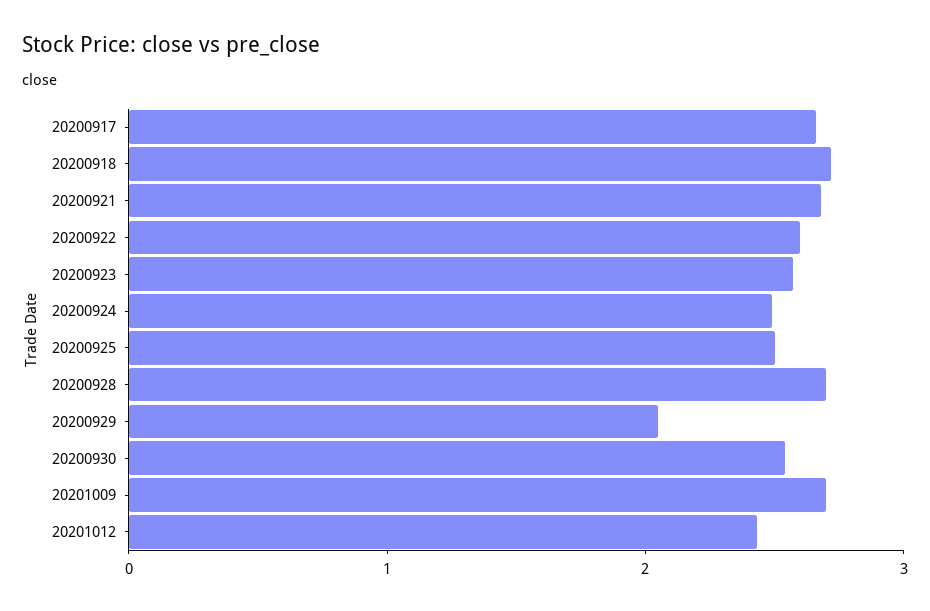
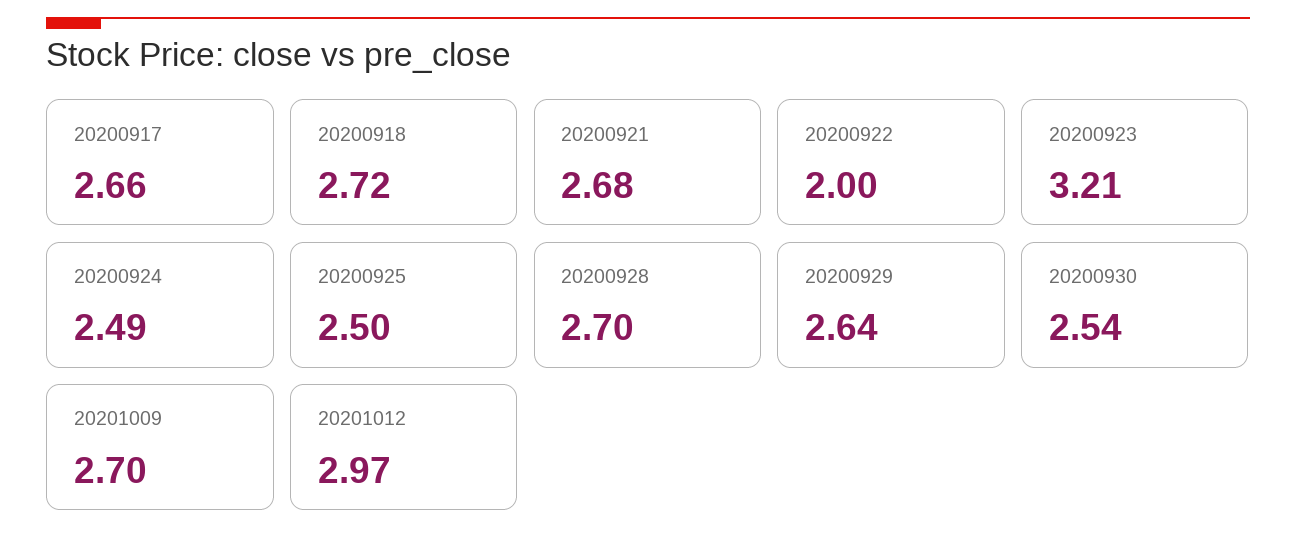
20200922: 2.6 -> 2
20200923: 2.6 -> 3.21
20200929: 2 -> 2.64
20201012: 2.4 -> 2.97

